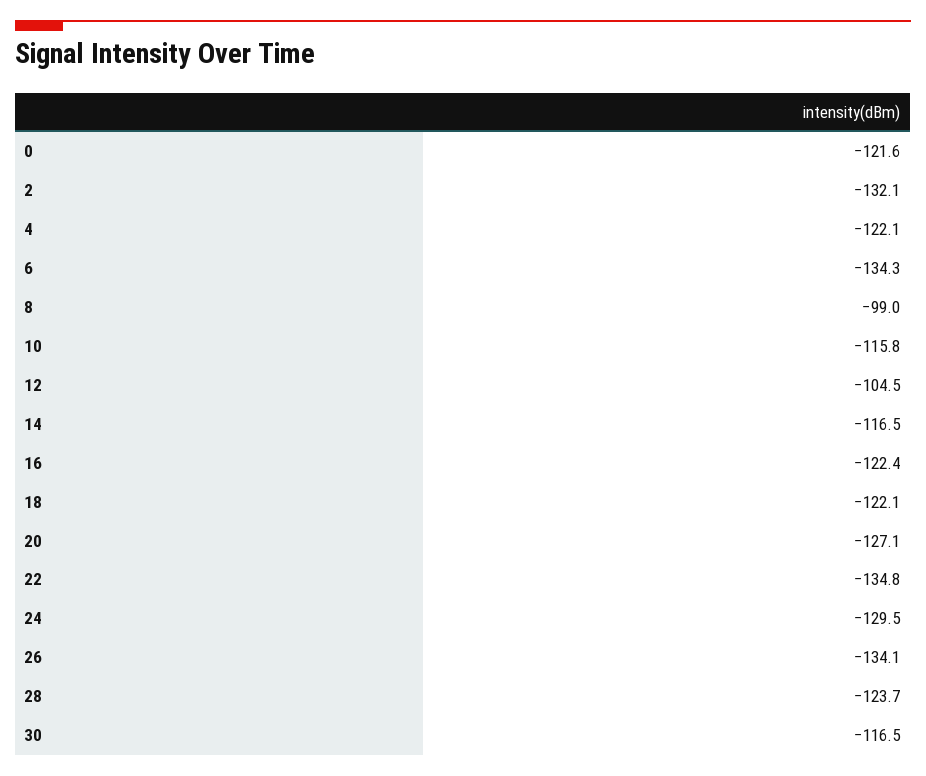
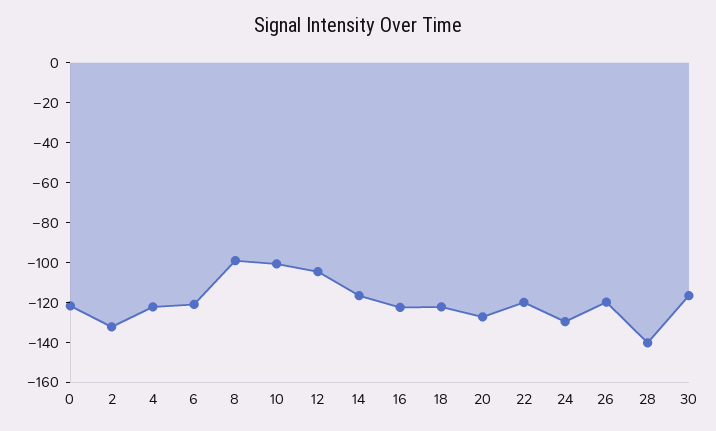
6: -134.3 -> -120
10: -115.8 -> -100
22: -134.8 -> -120
26: -134.1 -> -120
28: -123.7 -> -140

